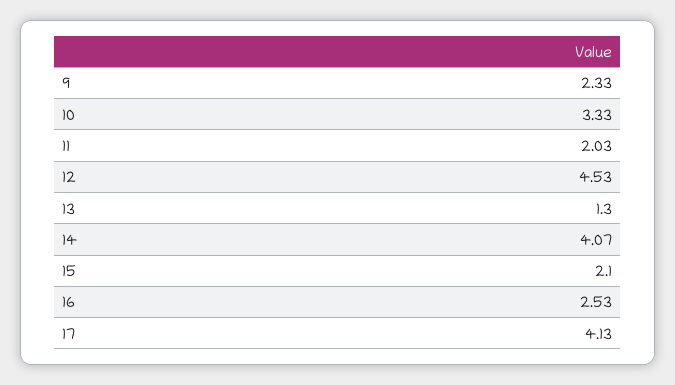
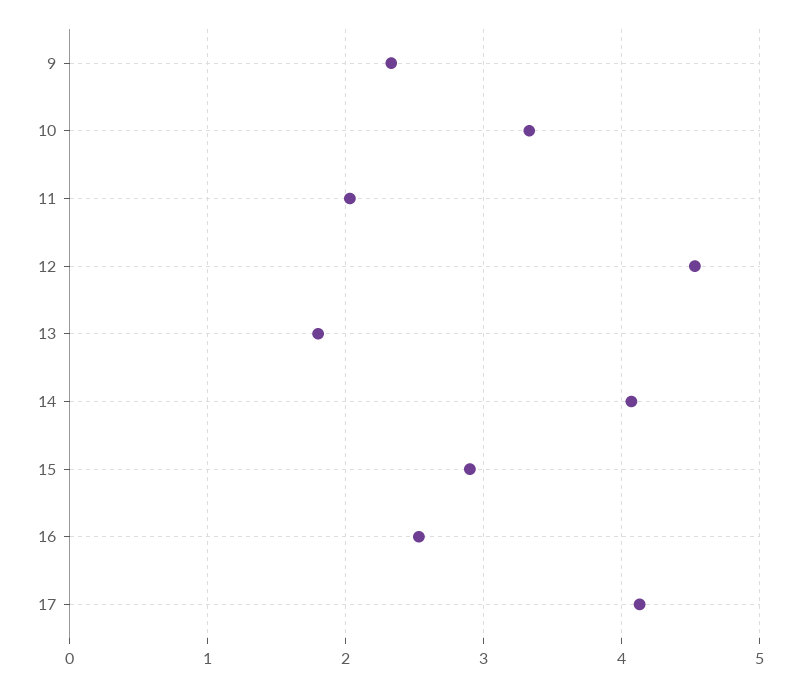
13: 1.3 -> 1.8
15: 2.1 -> 2.9

